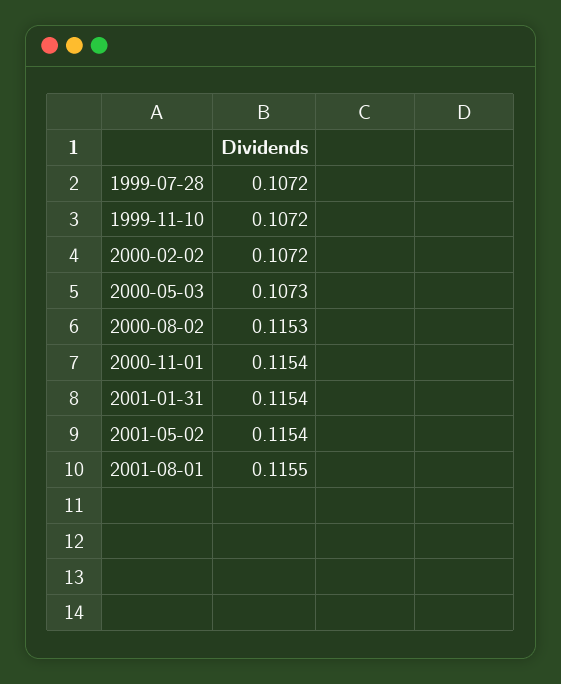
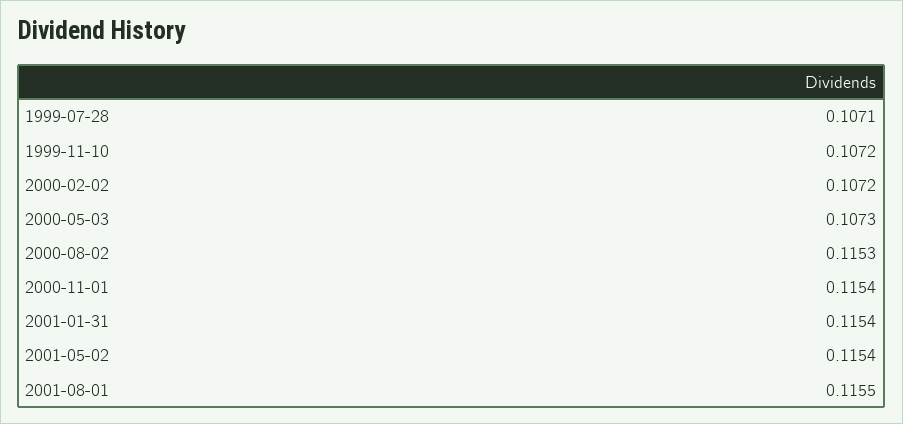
1999-07-28: 0.1072 -> 0.1071

